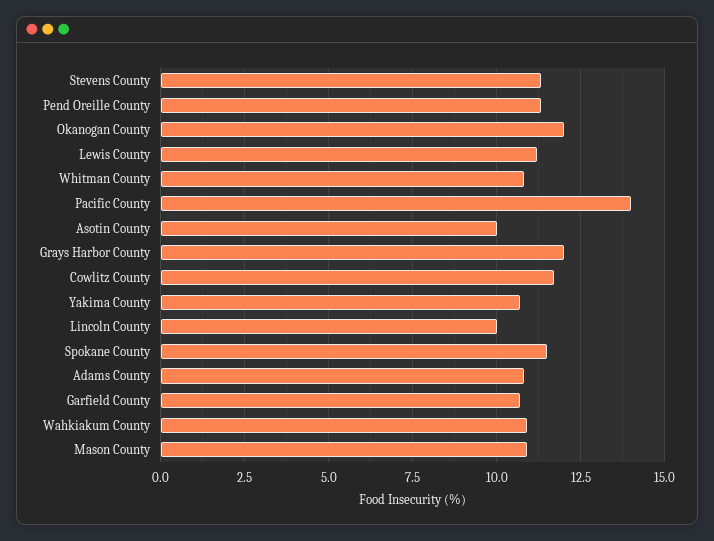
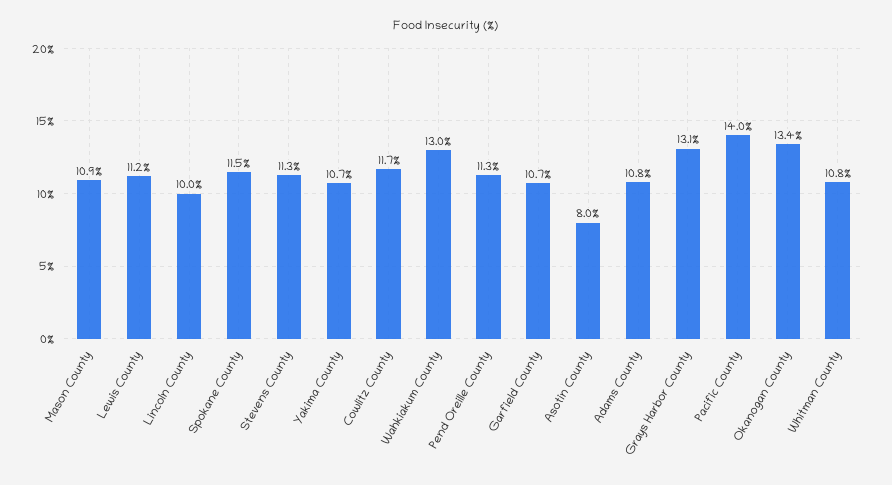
Okanogan County: 12 -> 13.4
Asotin County: 10 -> 8
Grays Harbor County: 12 -> 13.1
Wahkiakum County: 11 -> 13

